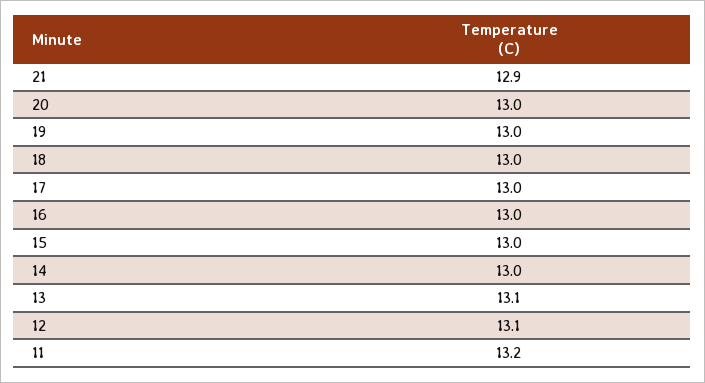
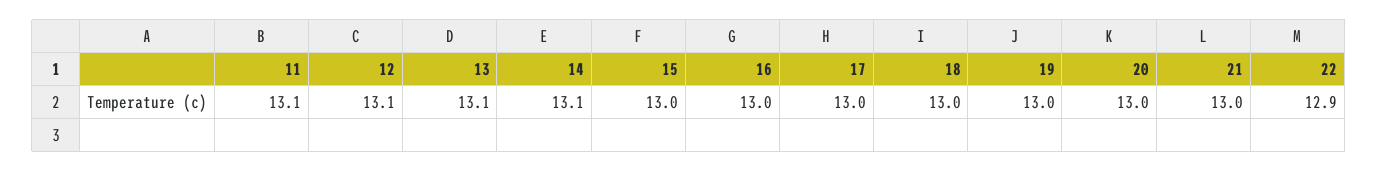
21: 12.9 -> 13
14: 13 -> 13.1
11: 13.2 -> 13.1
22: none -> 12.9

